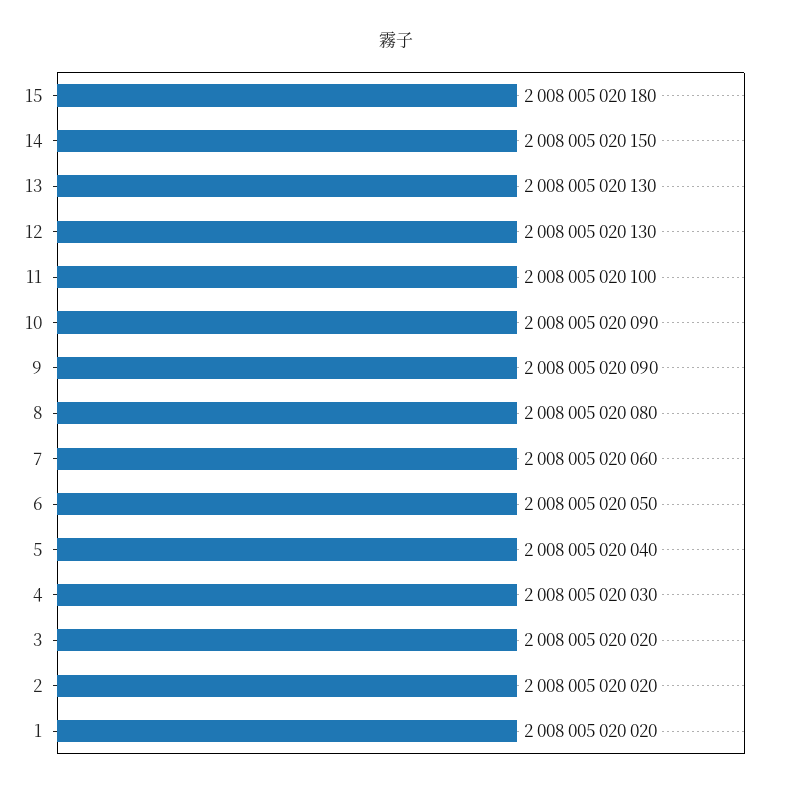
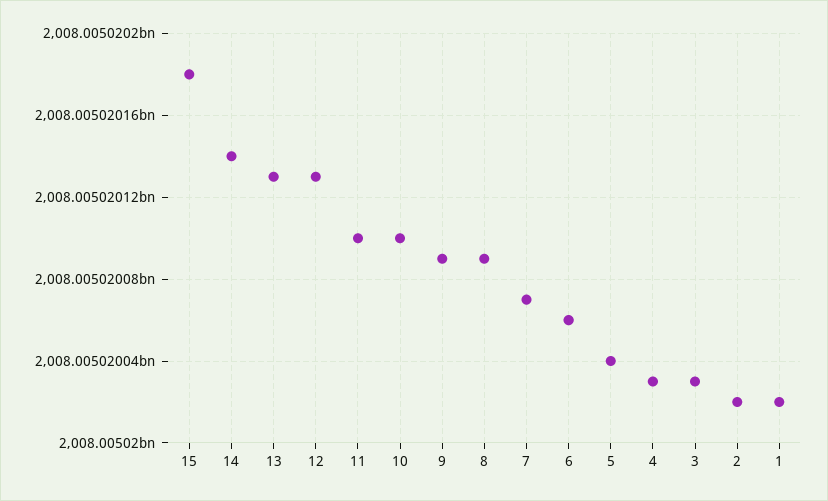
14: 2008005020150 -> 2008005020140
10: 2008005020090 -> 2008005020100
8: 2008005020080 -> 2008005020090
7: 2008005020060 -> 2008005020070
6: 2008005020050 -> 2008005020060
3: 2008005020020 -> 2008005020030

